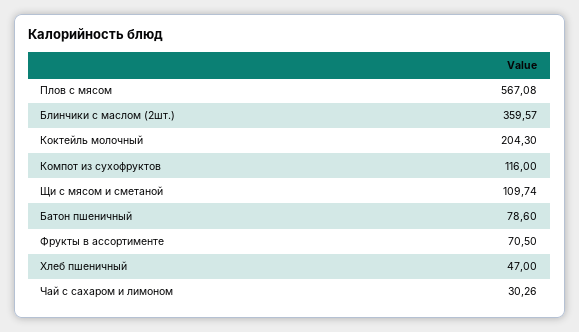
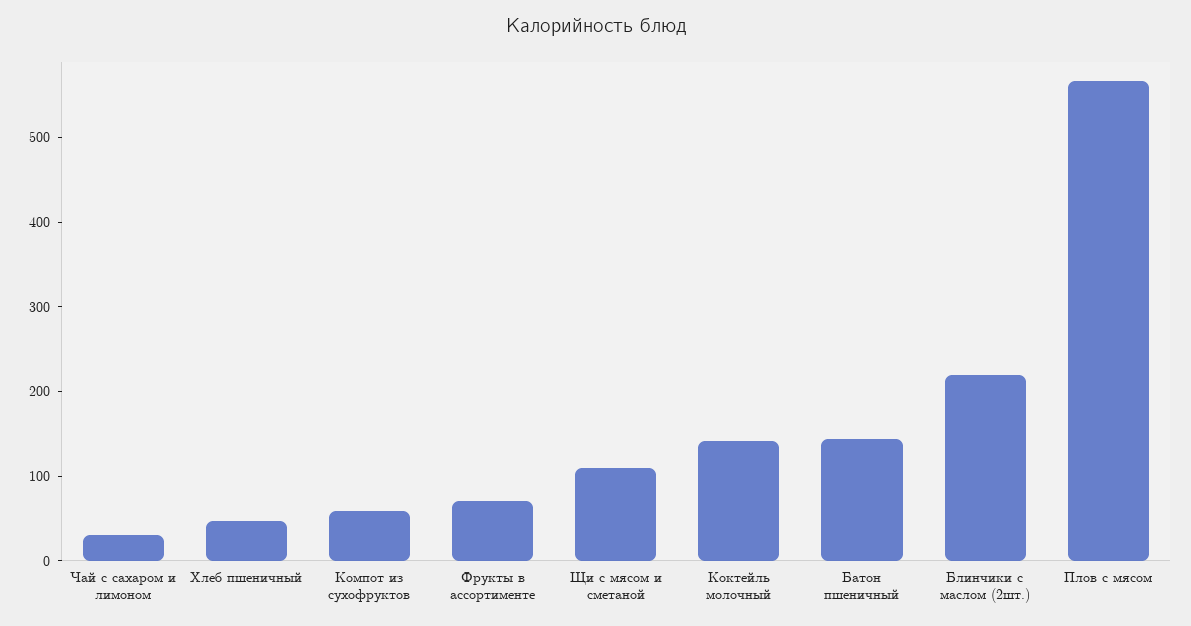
Блинчики с маслом (2шт.): 359.57 -> 220
Коктейль молочный: 204.3 -> 140
Компот из сухофруктов: 116 -> 60
Батон пшеничный: 78.6 -> 140

